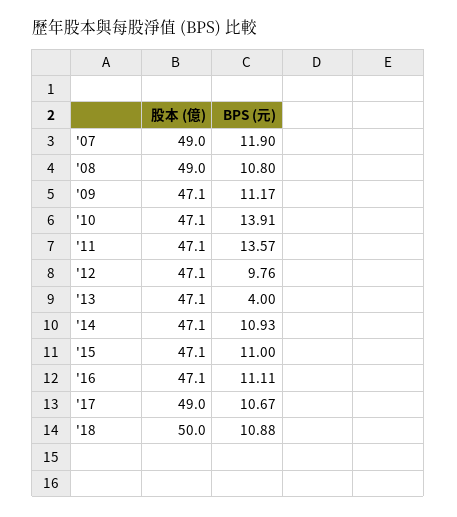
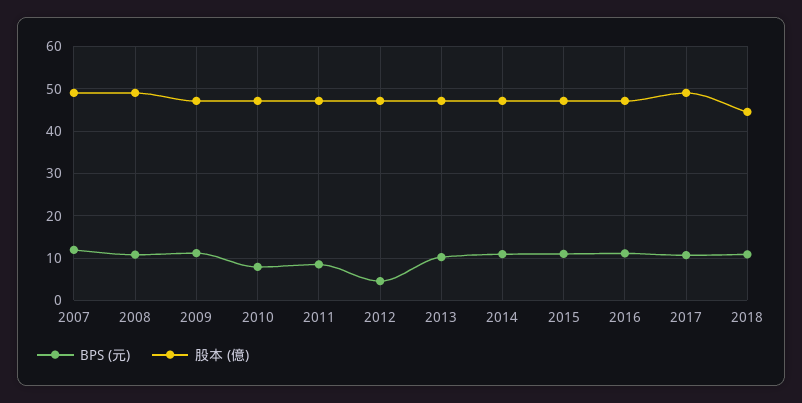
BPS (元), '10: 13.91 -> 8
BPS (元), '11: 13.57 -> 8
BPS (元), '12: 9.76 -> 4
BPS (元), '13: 4 -> 10
股本 (億), '18: 50 -> 44

